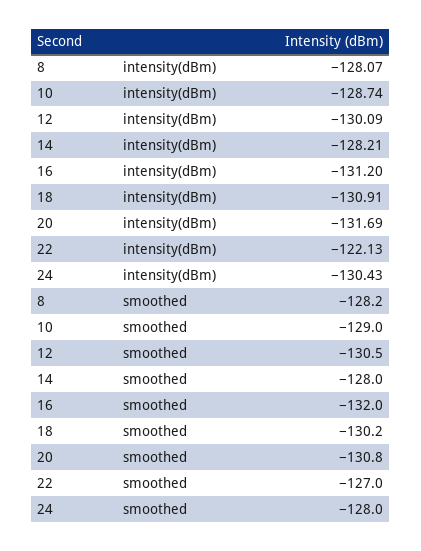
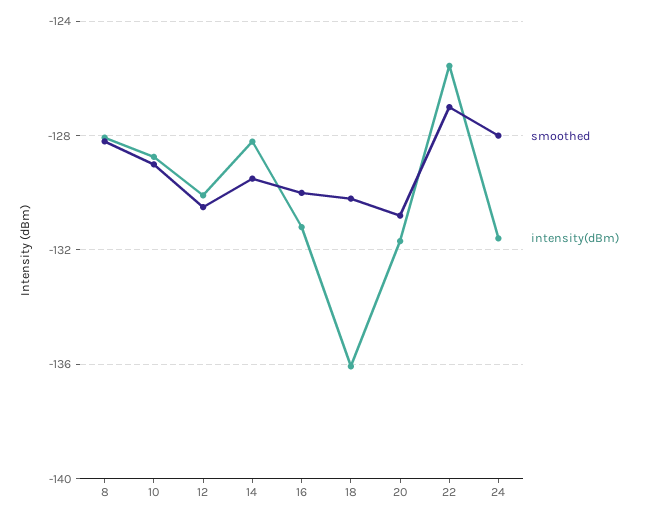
intensity(dBm), 18: -130.91 -> -136
intensity(dBm), 22: -122.13 -> -125.5
intensity(dBm), 24: -130.43 -> -131.5
smoothed, 14: -128 -> -129.5
smoothed, 16: -132 -> -130

